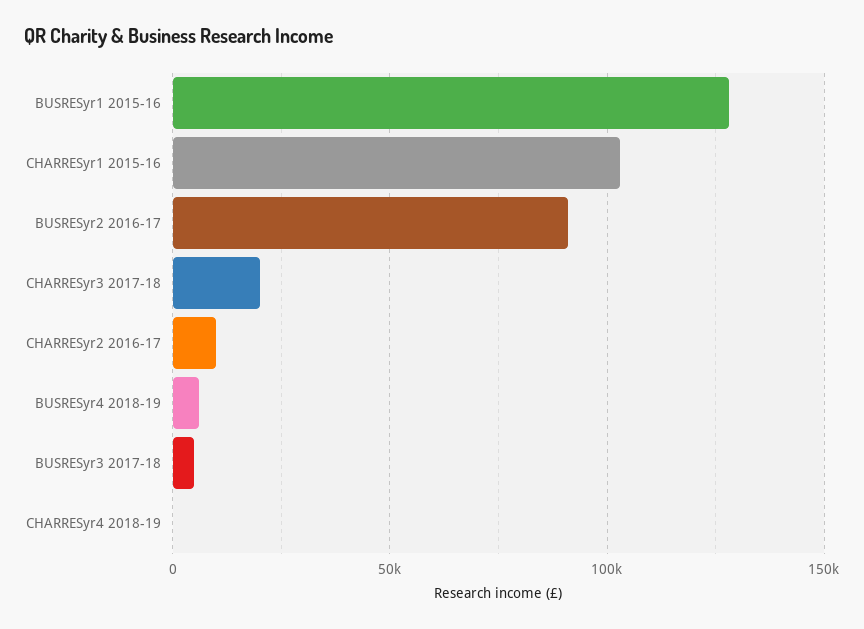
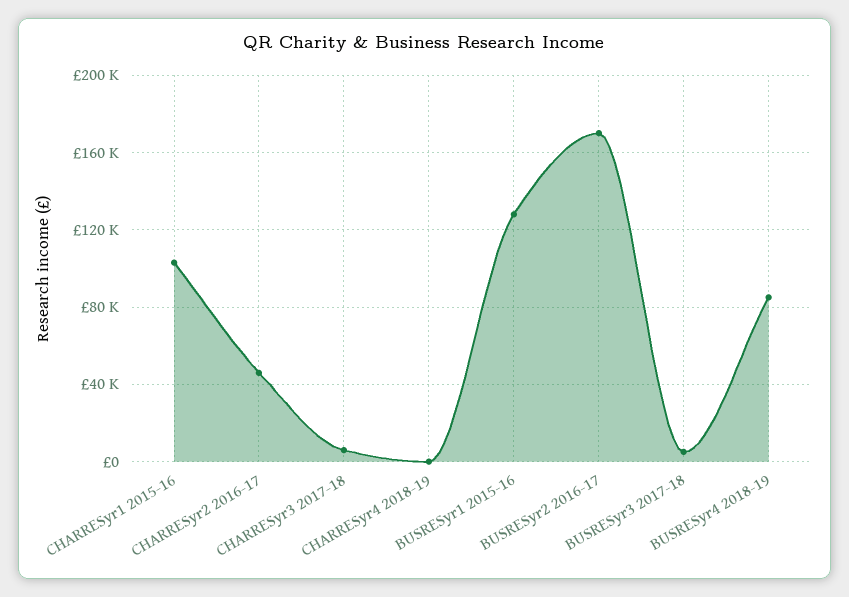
BUSRESyr2 2016-17: 90000 -> 170000
CHARRESyr3 2017-18: 20000 -> 5000
CHARRESyr2 2016-17: 10000 -> 45000
BUSRESyr4 2018-19: 5000 -> 85000

